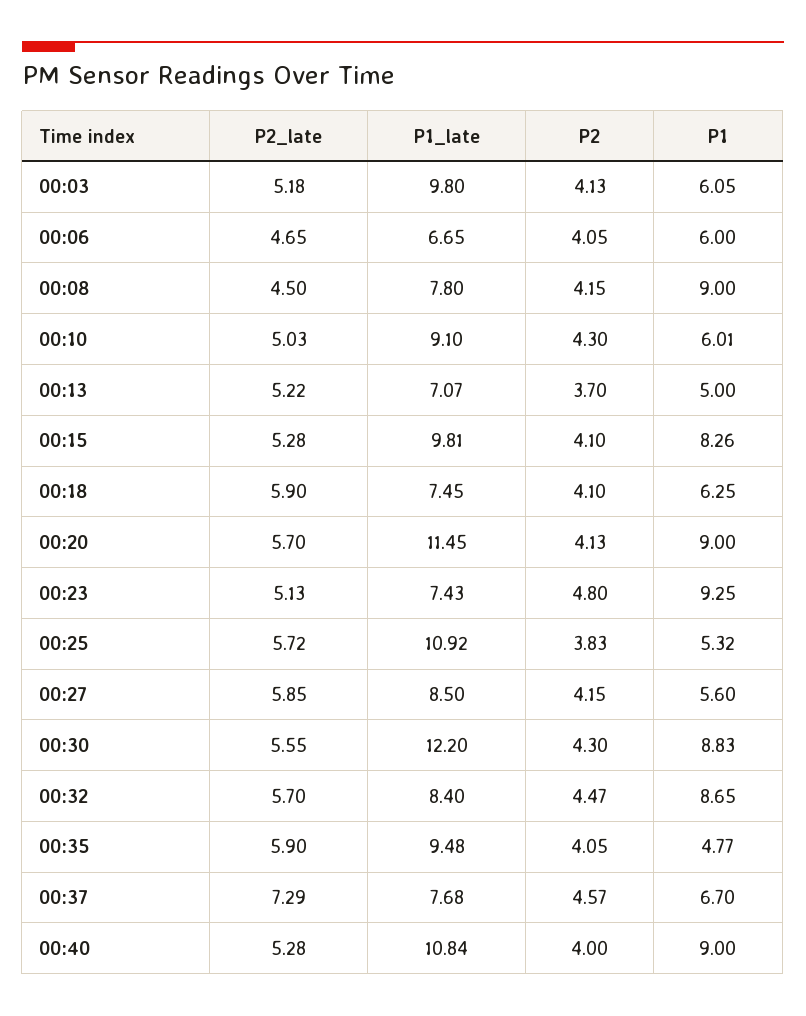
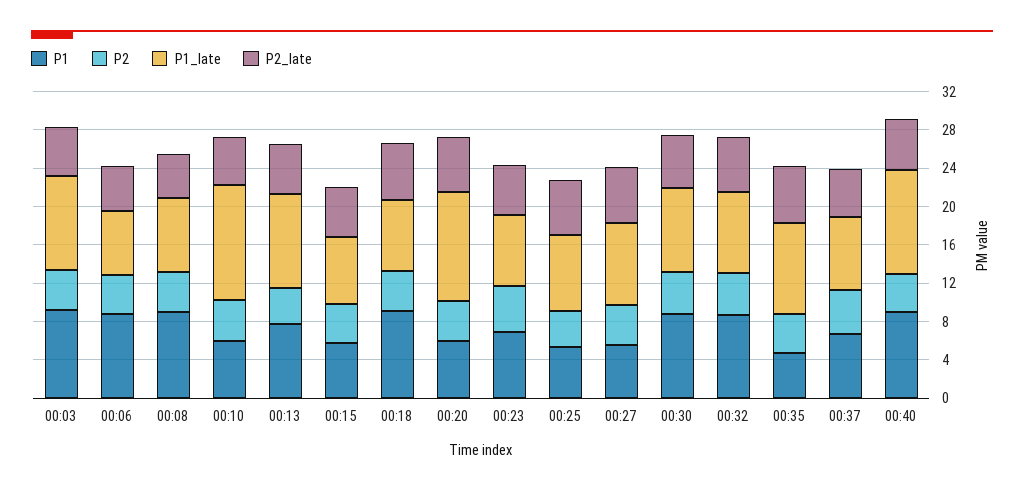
P1, 00:03: 6.05 -> 9
P1, 00:06: 6 -> 9
P1_late, 00:10: 9.1 -> 12
P1_late, 00:13: 7.07 -> 10
P1, 00:13: 5 -> 8
P1_late, 00:15: 9.81 -> 7
P1, 00:15: 8.26 -> 6
P1, 00:18: 6.25 -> 9
P1, 00:20: 9 -> 6
P1, 00:23: 9.25 -> 7
P1_late, 00:25: 10.92 -> 8
P1_late, 00:30: 12.2 -> 9
P2_late, 00:37: 7.29 -> 5

